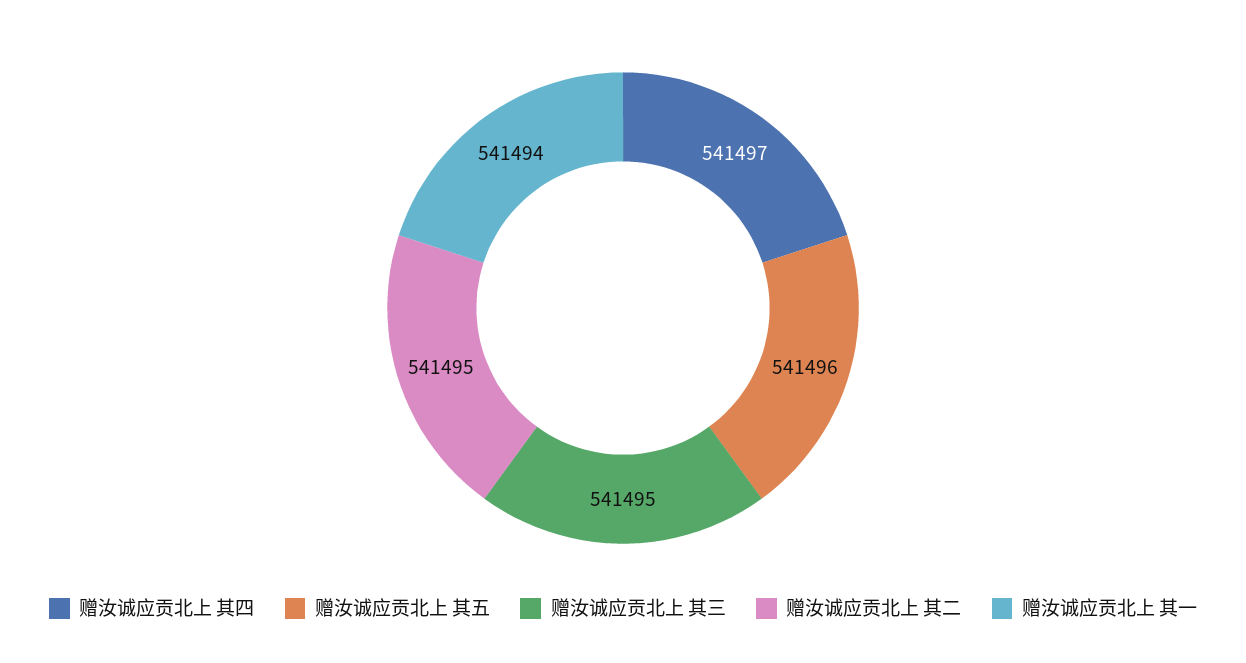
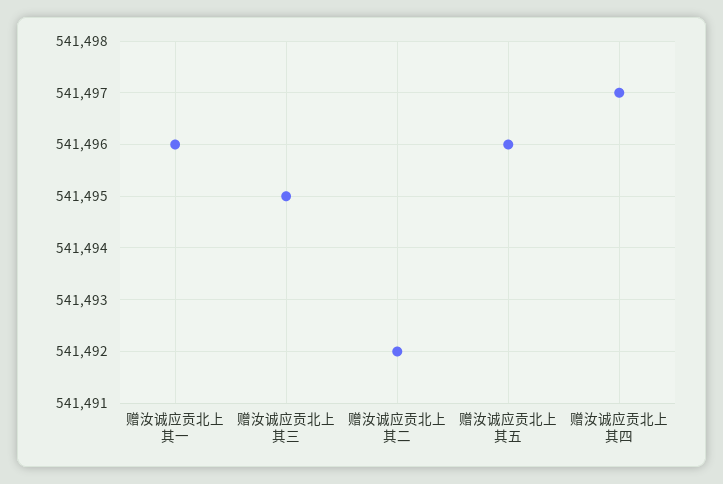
赠汝诚应贡北上 其二: 541495 -> 541492
赠汝诚应贡北上 其一: 541494 -> 541496

